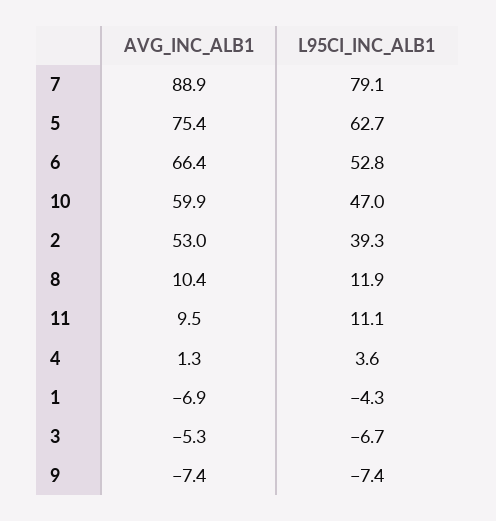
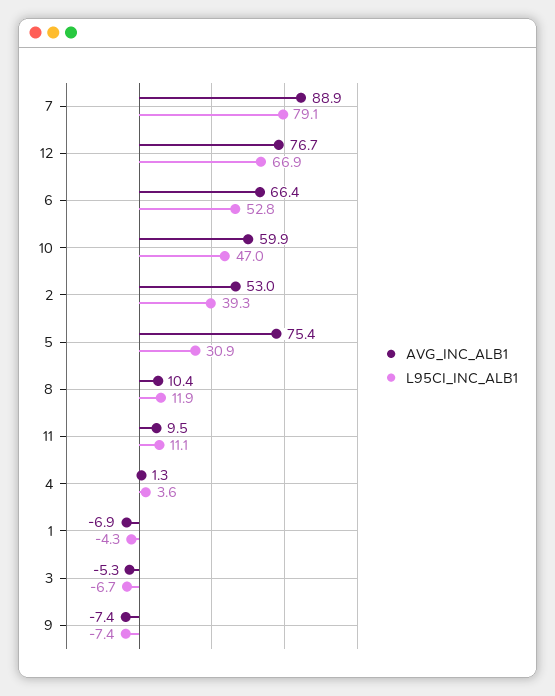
L95CI_INC_ALB1, 5: 62.7 -> 30.9
AVG_INC_ALB1, 12: none -> 76.7
L95CI_INC_ALB1, 12: none -> 66.9

